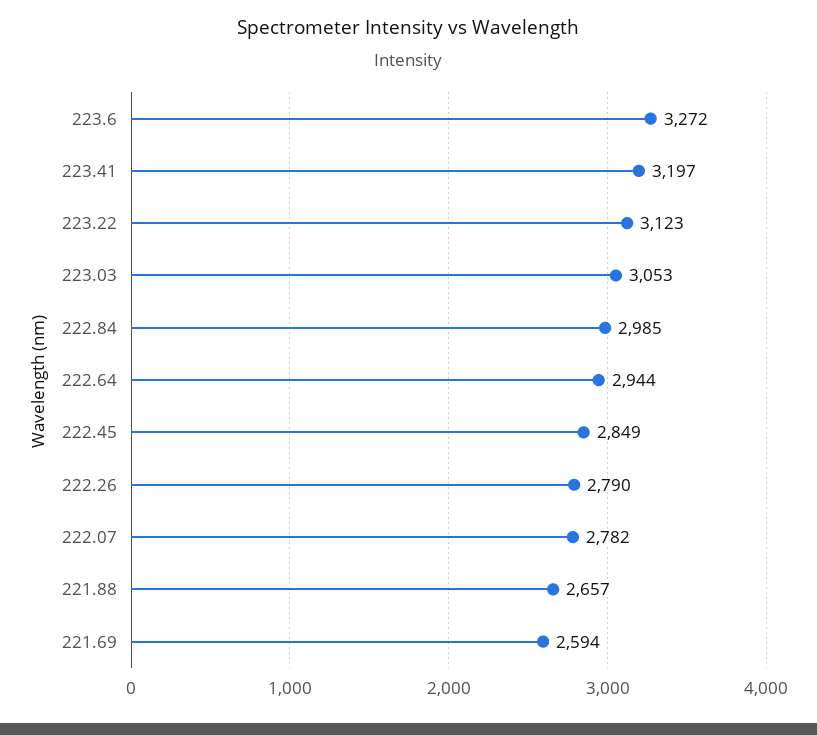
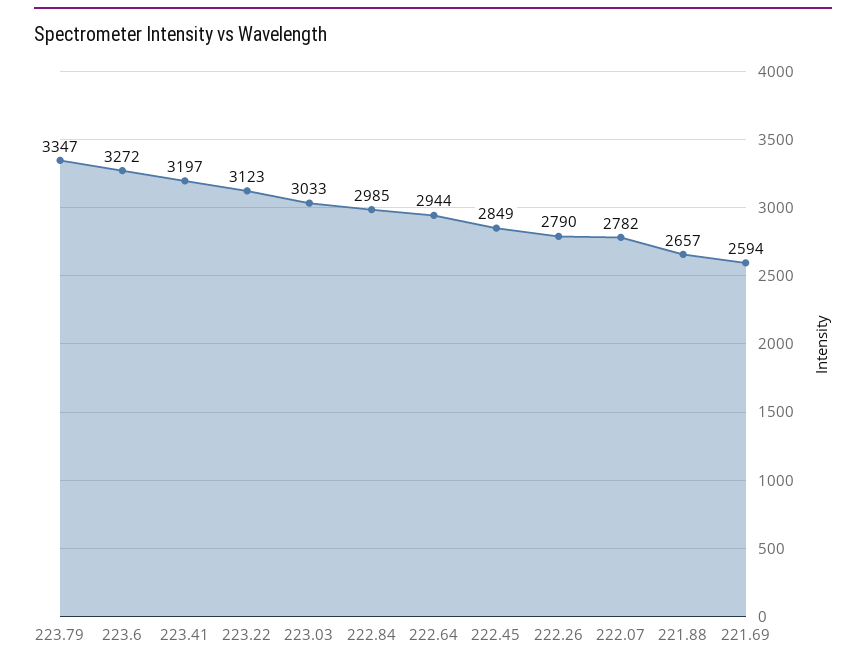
223.03: 3053 -> 3033
223.79: none -> 3347

